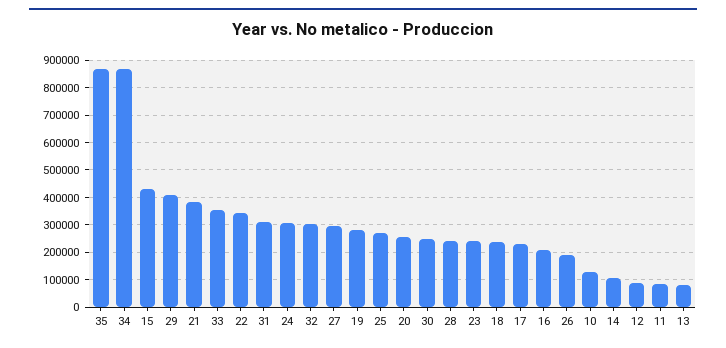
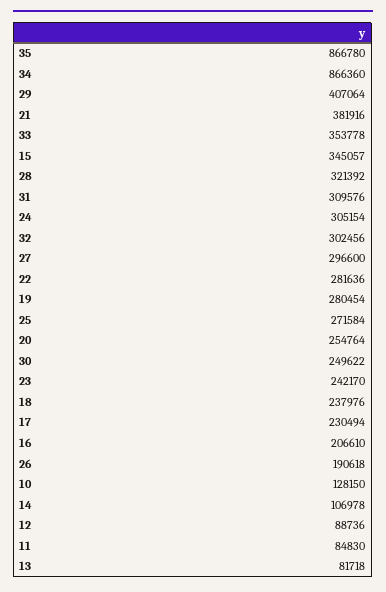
15: 425000 -> 345057
22: 350000 -> 281636
28: 250000 -> 321392

